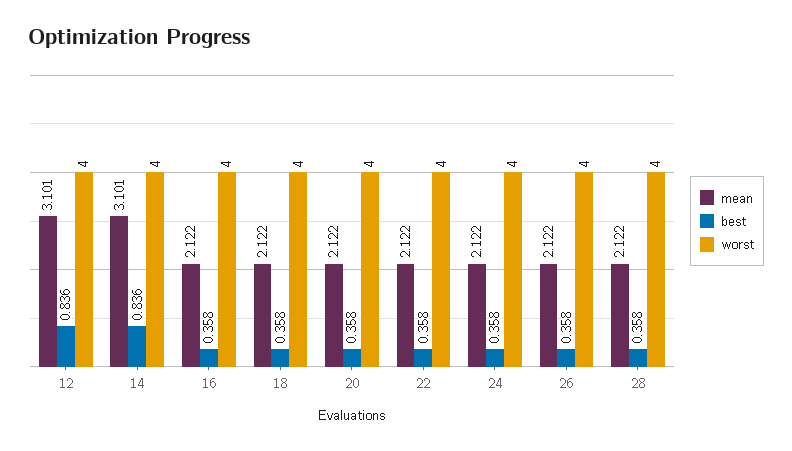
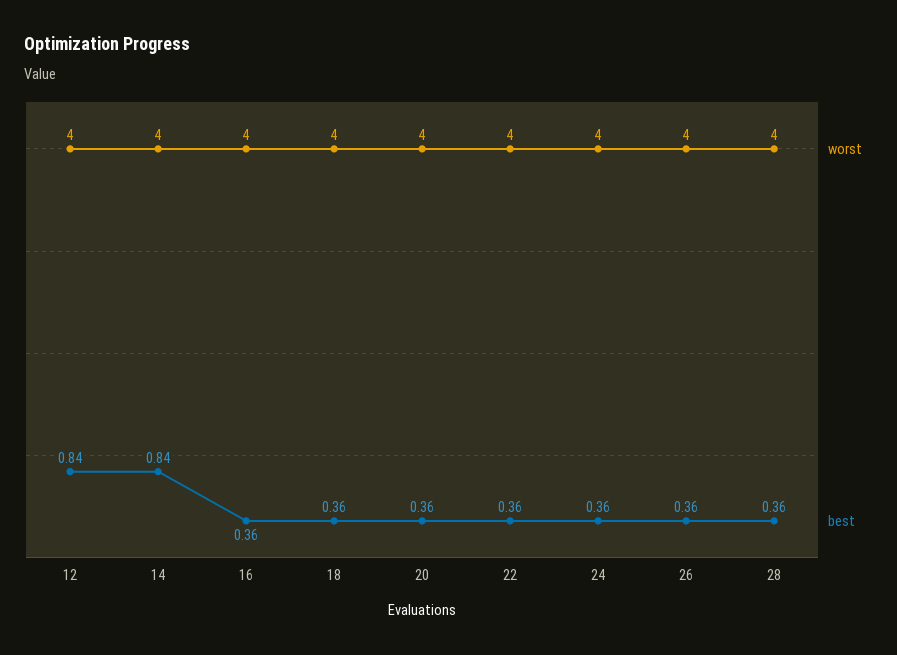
mean, 12: 3.101 -> none
mean, 14: 3.101 -> none
mean, 16: 2.122 -> none
mean, 18: 2.122 -> none
mean, 20: 2.122 -> none
mean, 22: 2.122 -> none
mean, 24: 2.122 -> none
mean, 26: 2.122 -> none
mean, 28: 2.122 -> none

